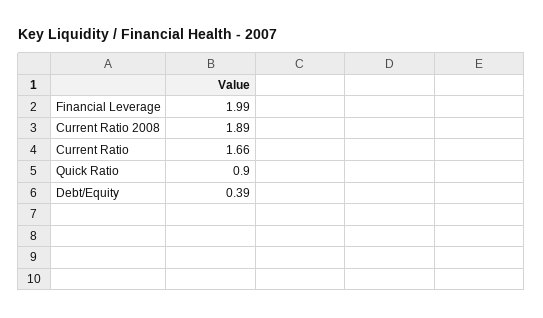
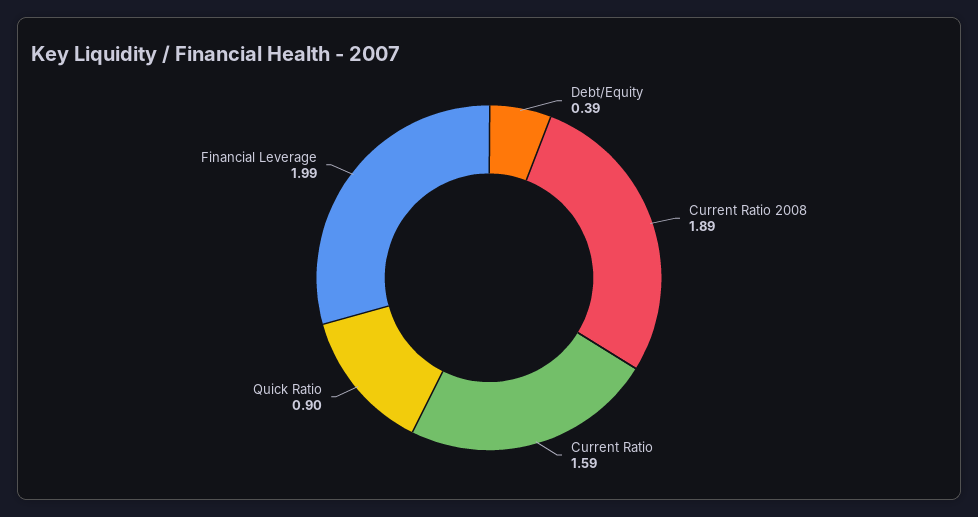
Current Ratio: 1.66 -> 1.59

